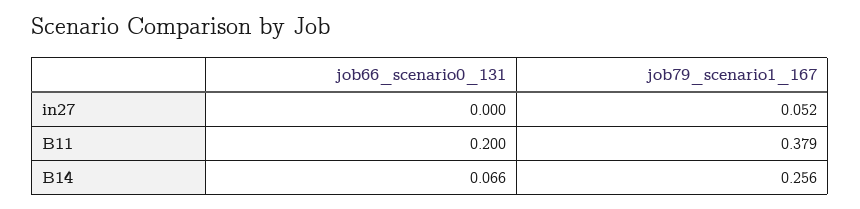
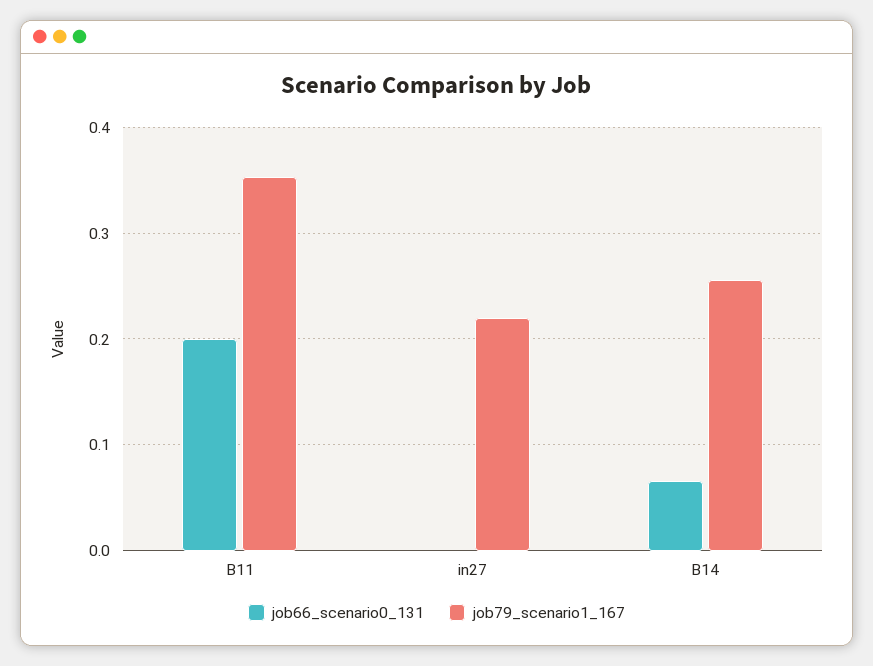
job79_scenario1_167, in27: 0.052 -> 0.22
job79_scenario1_167, B11: 0.379 -> 0.35

